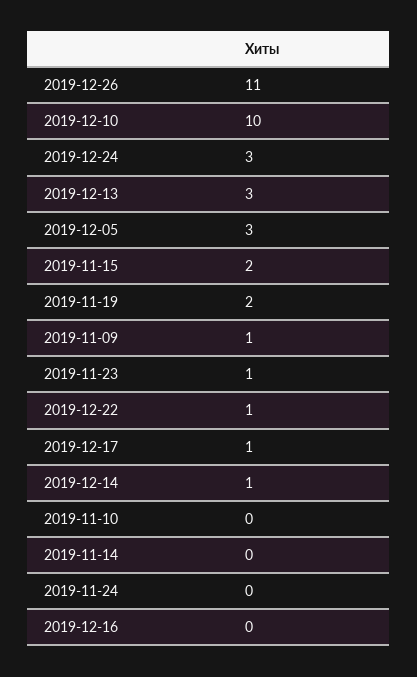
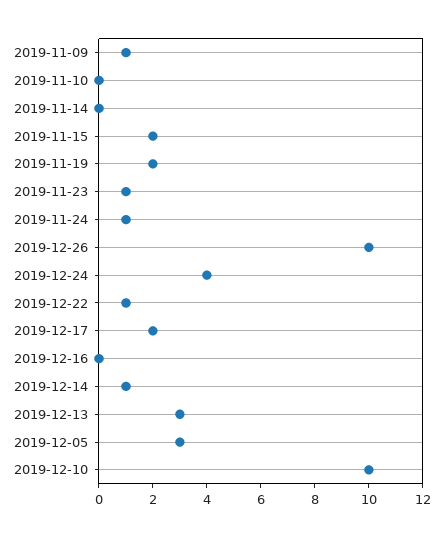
2019-12-26: 11 -> 10
2019-12-24: 3 -> 4
2019-12-17: 1 -> 2
2019-11-24: 0 -> 1

